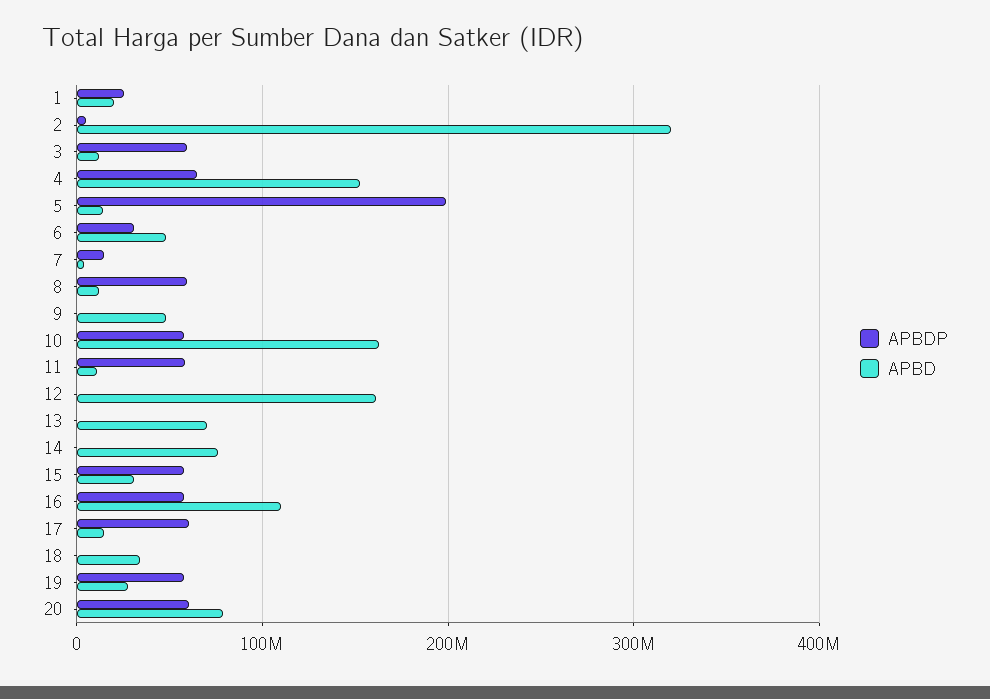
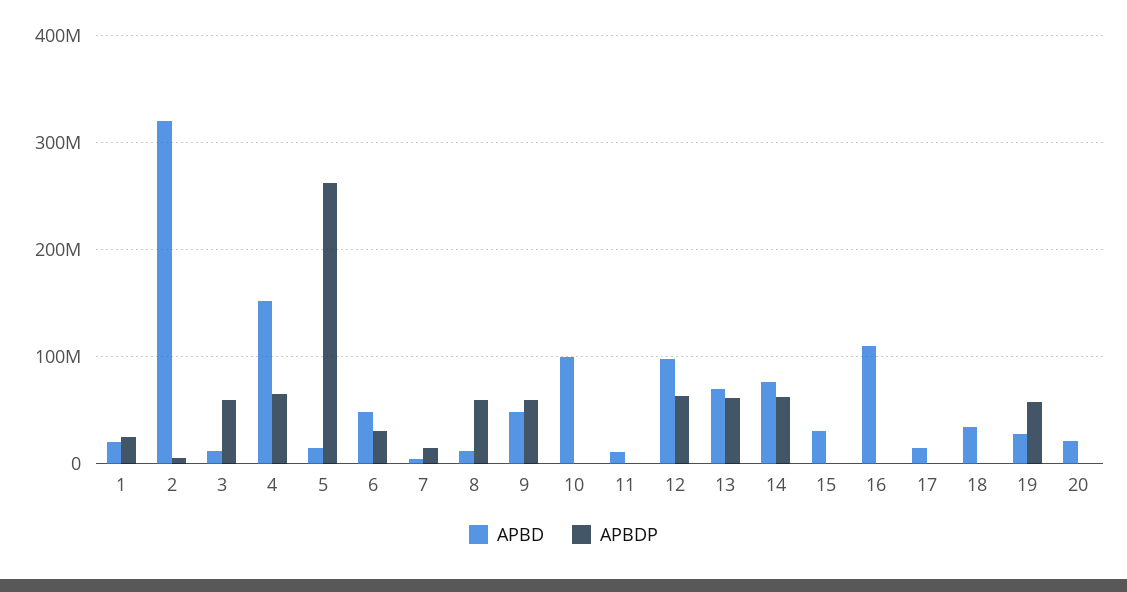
APBDP, 5: 200000000 -> 260000000
APBDP, 9: 0 -> 60000000
APBDP, 10: 60000000 -> 0
APBD, 10: 160000000 -> 100000000
APBDP, 11: 60000000 -> 0
APBDP, 12: 0 -> 60000000
APBD, 12: 160000000 -> 100000000
APBDP, 13: 0 -> 60000000
APBDP, 14: 0 -> 60000000
APBDP, 15: 60000000 -> 0
APBDP, 16: 60000000 -> 0
APBDP, 17: 60000000 -> 0
APBDP, 20: 60000000 -> 0
APBD, 20: 80000000 -> 20000000

